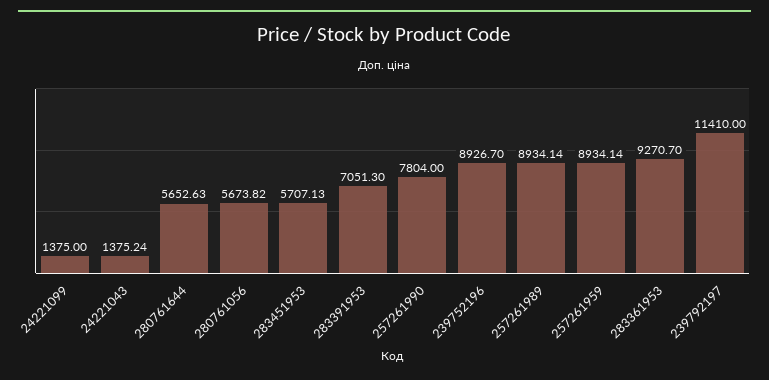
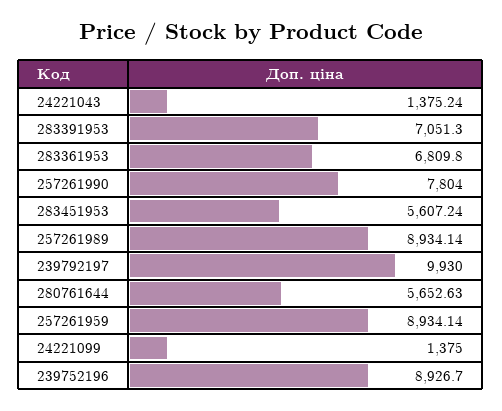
280761056: 5673.82 -> none
283451953: 5707.13 -> 5607.24
283361953: 9270.7 -> 6809.8
239792197: 11410 -> 9930

